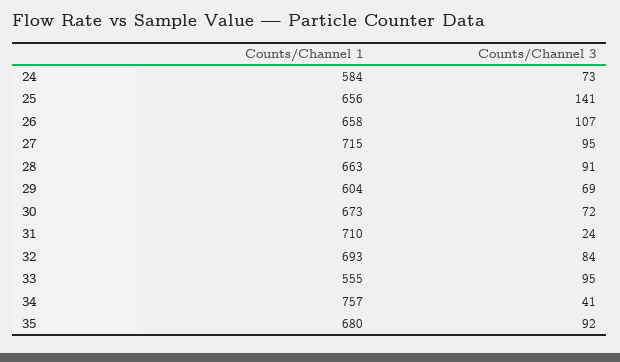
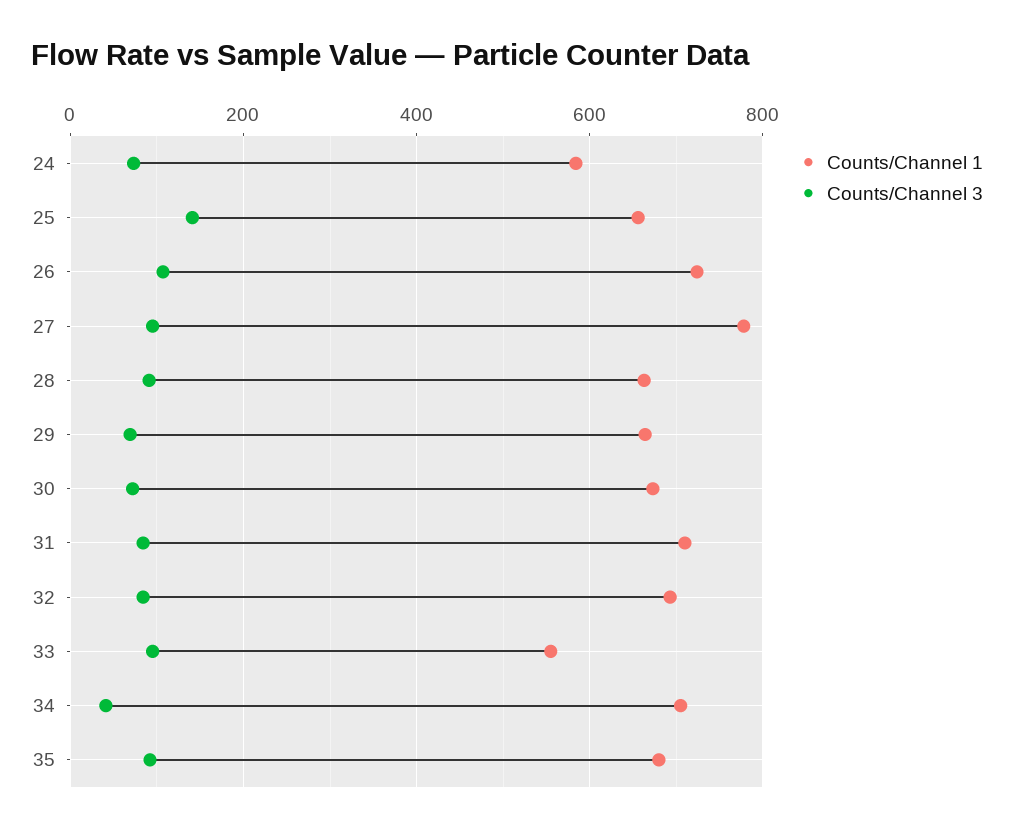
Counts/Channel 1, 26: 658 -> 720
Counts/Channel 1, 27: 715 -> 780
Counts/Channel 1, 29: 604 -> 660
Counts/Channel 3, 31: 24 -> 80
Counts/Channel 1, 34: 757 -> 700

